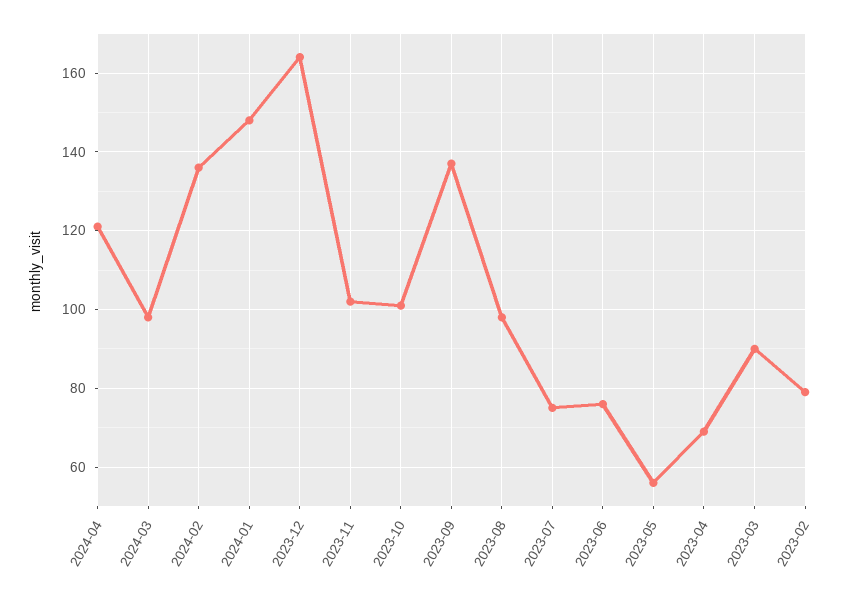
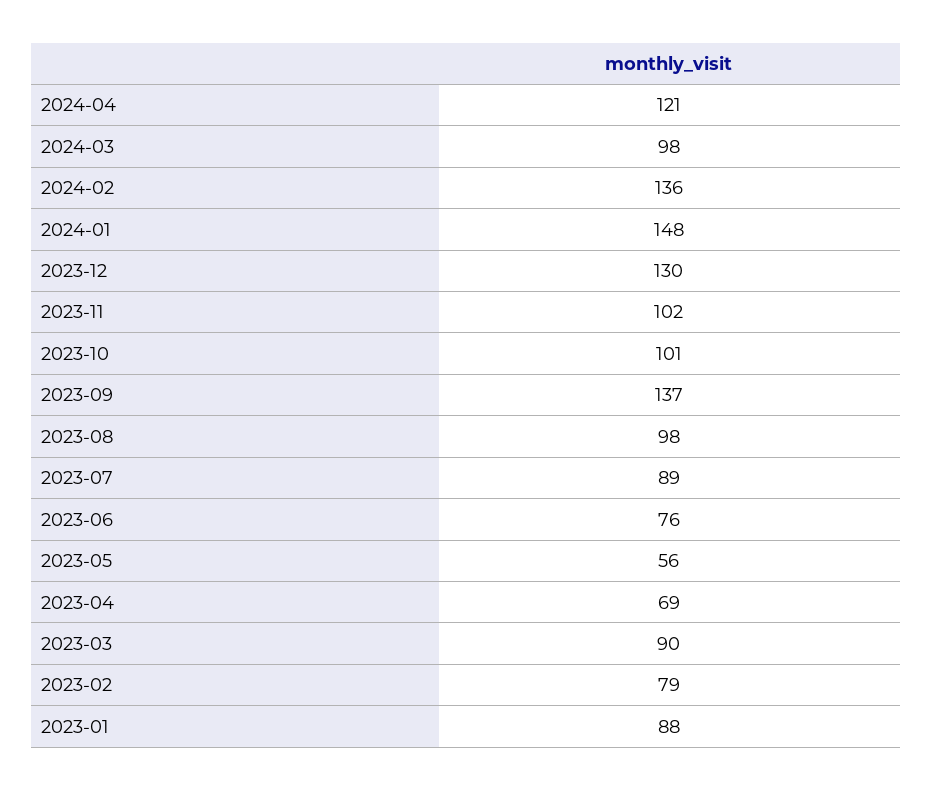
2023-12: 165 -> 130
2023-07: 75 -> 89
2023-01: none -> 88

